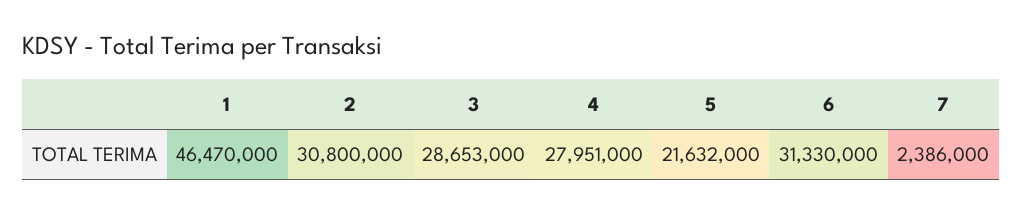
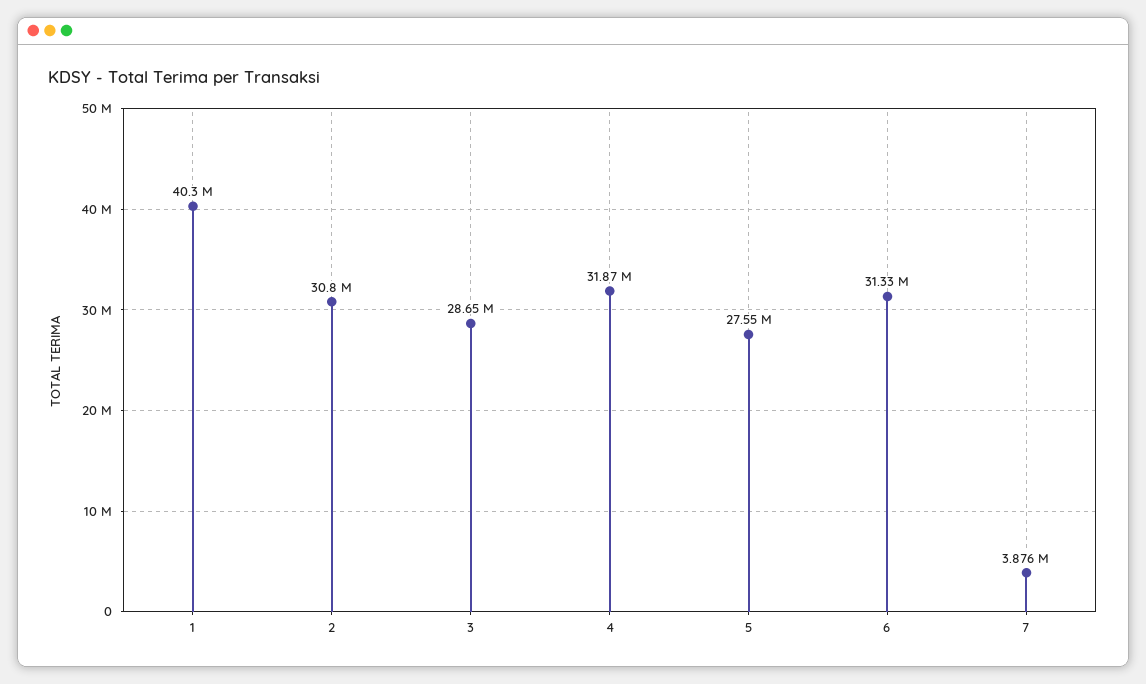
1: 46470000 -> 40300000
4: 27951000 -> 31870000
5: 21632000 -> 27550000
7: 2386000 -> 3876000

